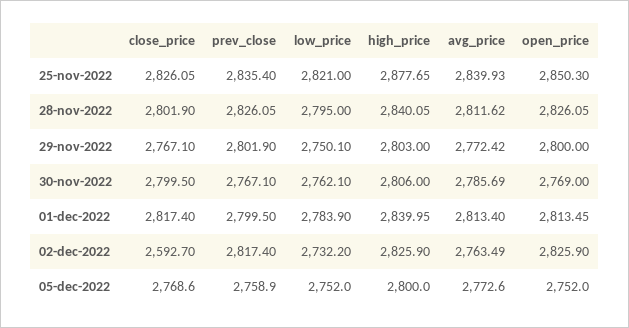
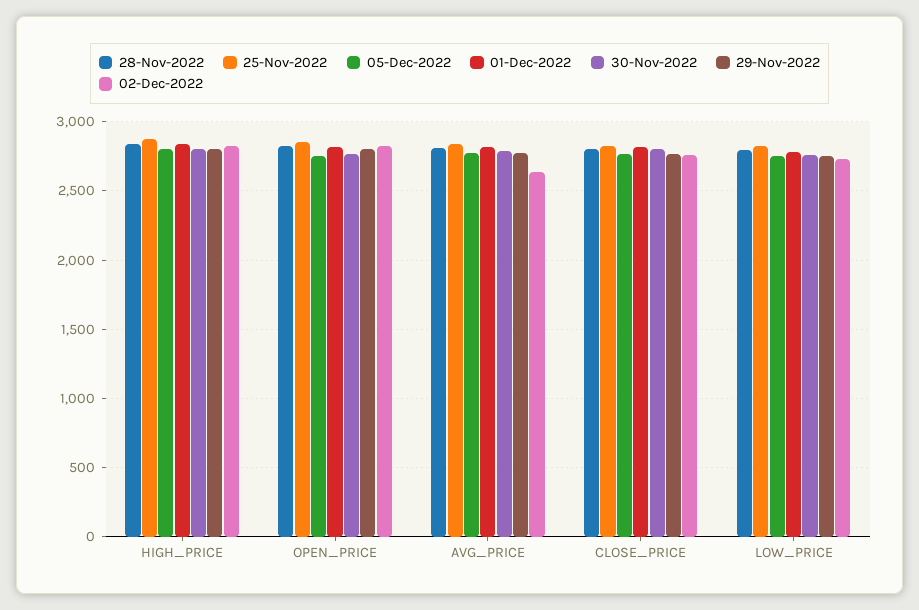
25-nov-2022, prev_close: 2835.4 -> none
28-nov-2022, prev_close: 2826.05 -> none
29-nov-2022, prev_close: 2801.9 -> none
30-nov-2022, prev_close: 2767.1 -> none
01-dec-2022, prev_close: 2799.5 -> none
02-dec-2022, close_price: 2592.7 -> 2750
02-dec-2022, prev_close: 2817.4 -> none
02-dec-2022, avg_price: 2763.49 -> 2650
05-dec-2022, prev_close: 2758.9 -> none

